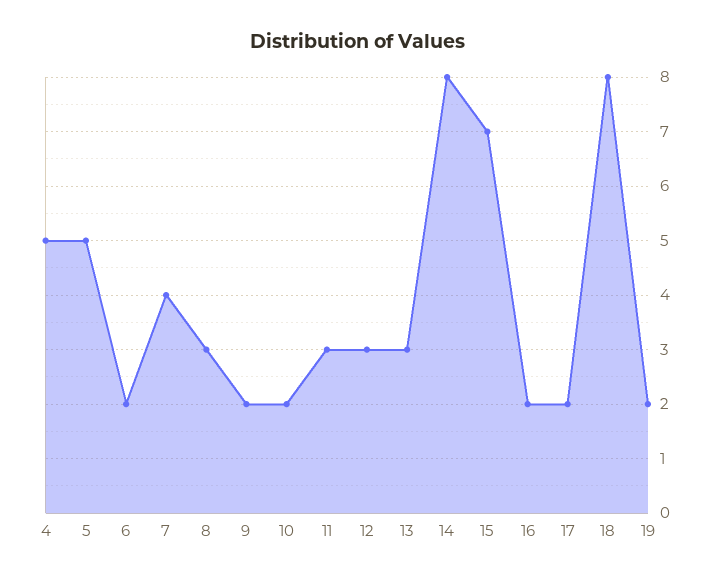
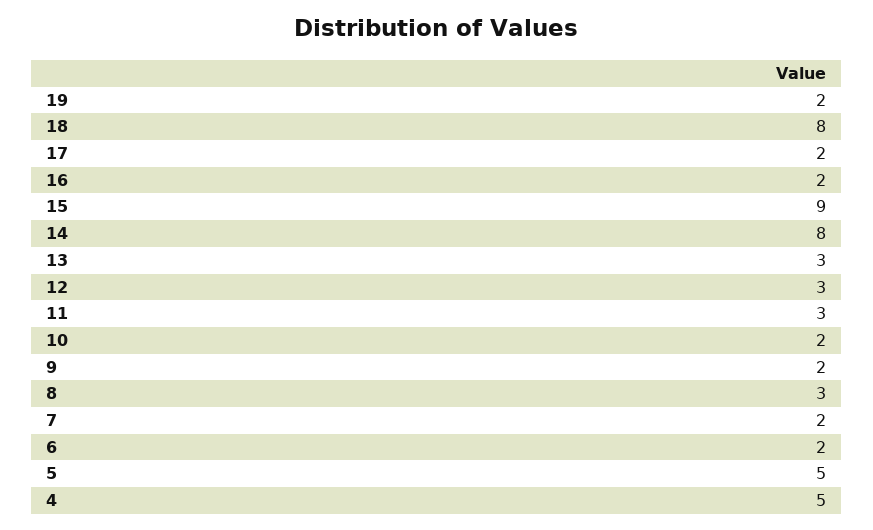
7: 4 -> 2
15: 7 -> 9

